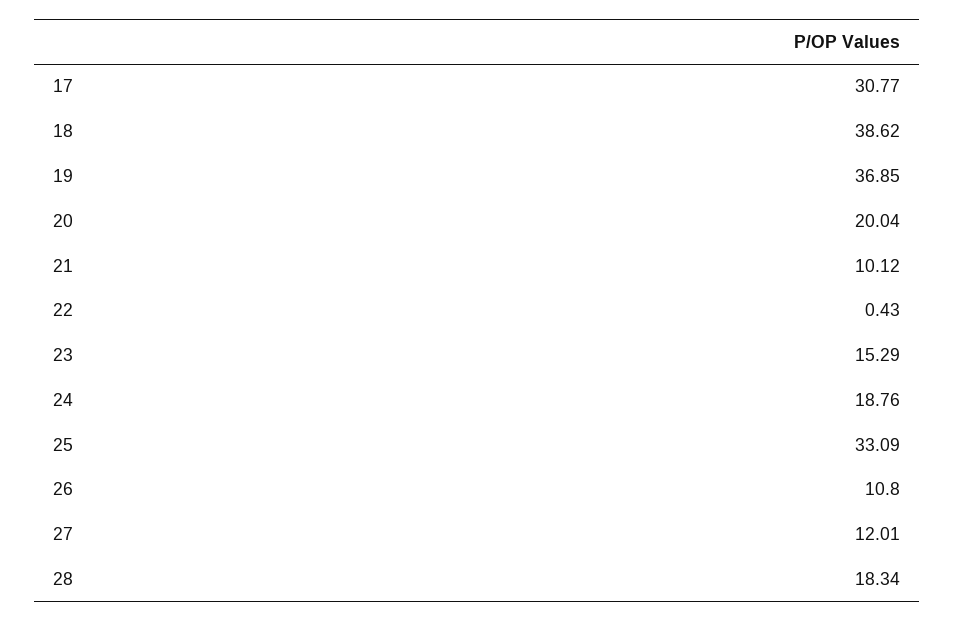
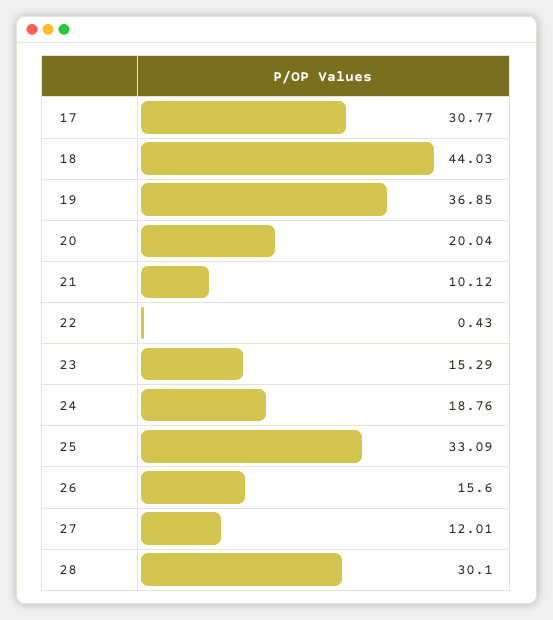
18: 38.62 -> 44.03
26: 10.8 -> 15.6
28: 18.34 -> 30.1

